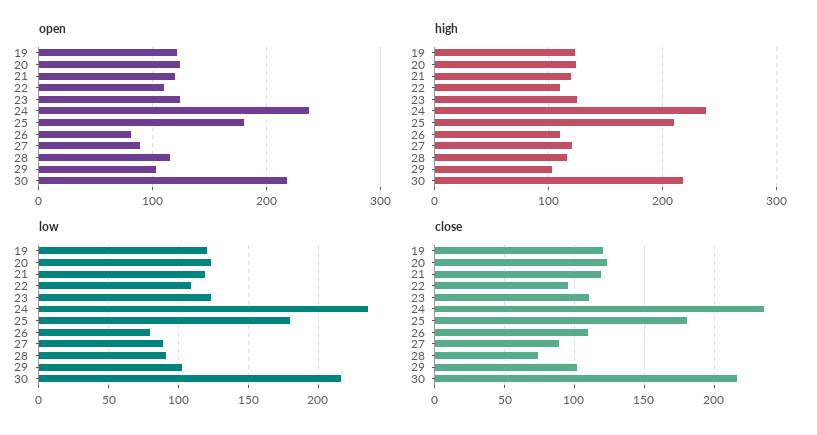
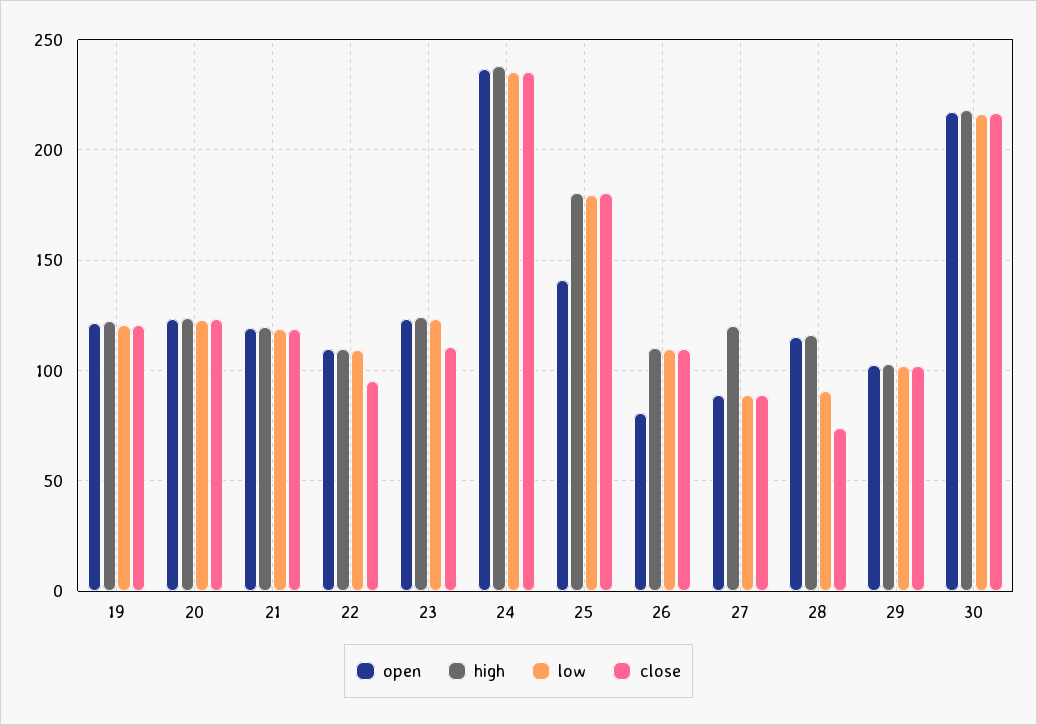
open, 25: 180 -> 140
high, 25: 210 -> 180
low, 26: 80 -> 110

